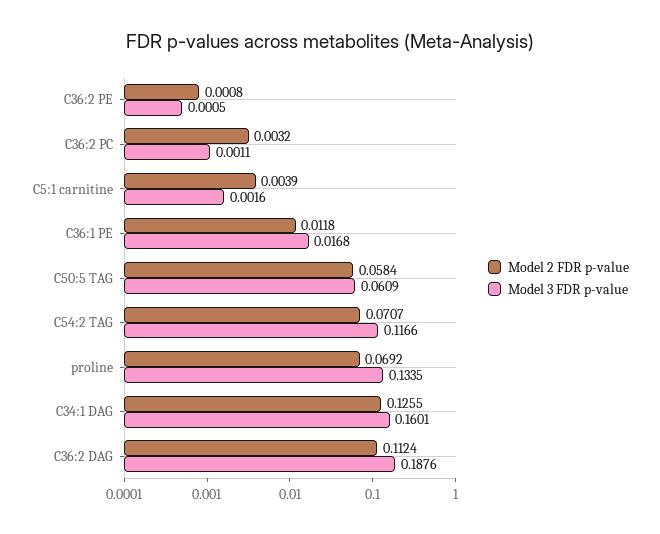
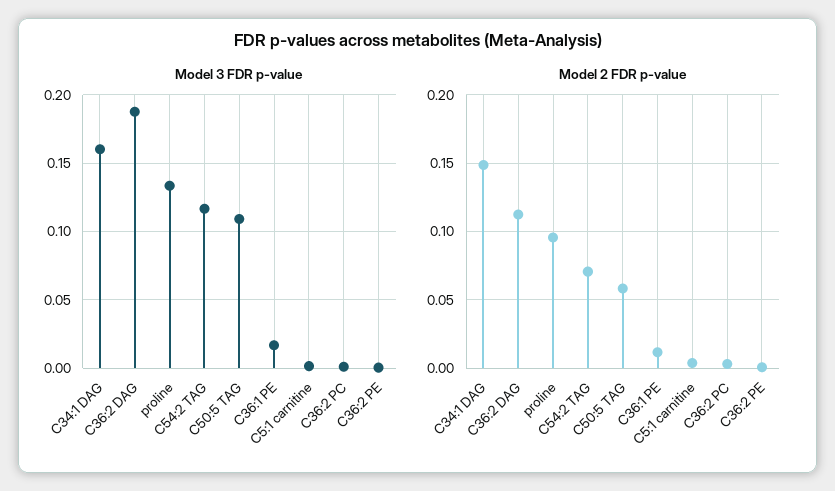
Model 3 FDR p-value, C50:5 TAG: 0.0609 -> 0.11
Model 2 FDR p-value, proline: 0.0692 -> 0.095
Model 2 FDR p-value, C34:1 DAG: 0.1255 -> 0.15

